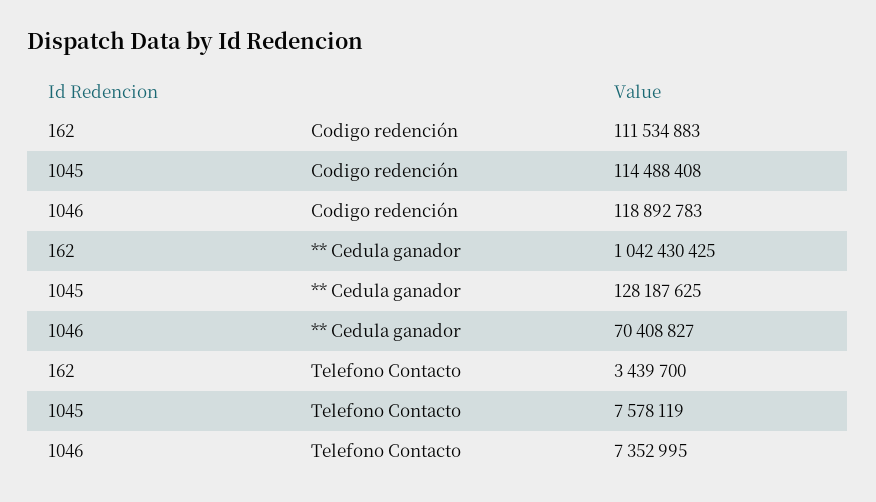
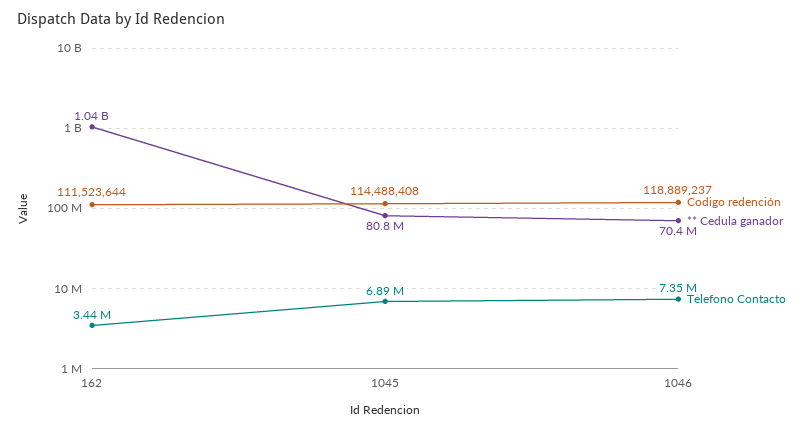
Codigo redención, 162: 111534883 -> 111523644
Codigo redención, 1046: 118892783 -> 118889237
** Cedula ganador, 1045: 128187625 -> 80800000
Telefono Contacto, 1045: 7578119 -> 6890000

